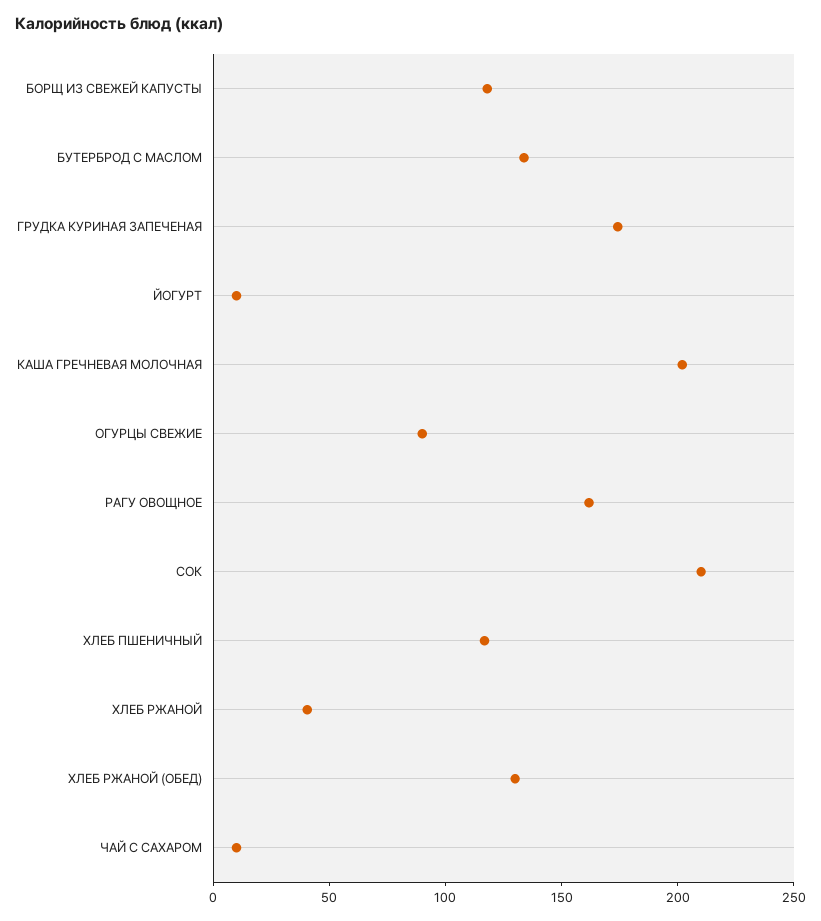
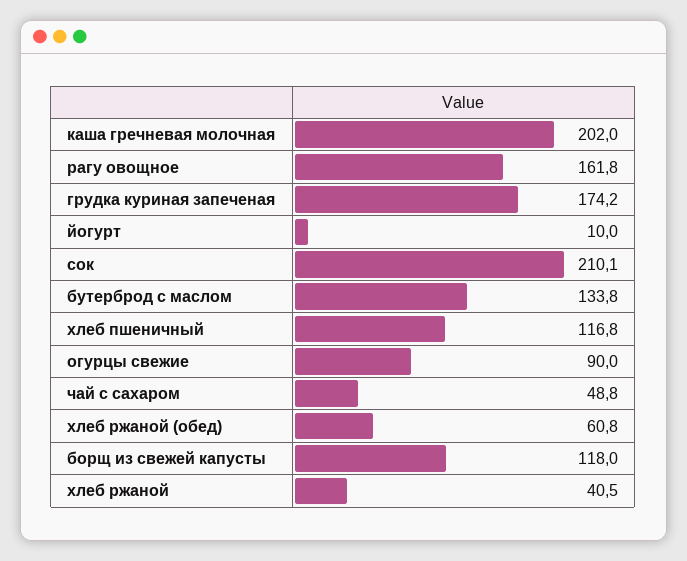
ХЛЕБ РЖАНОЙ (ОБЕД): 130 -> 60.8
ЧАЙ С САХАРОМ: 10 -> 48.8

